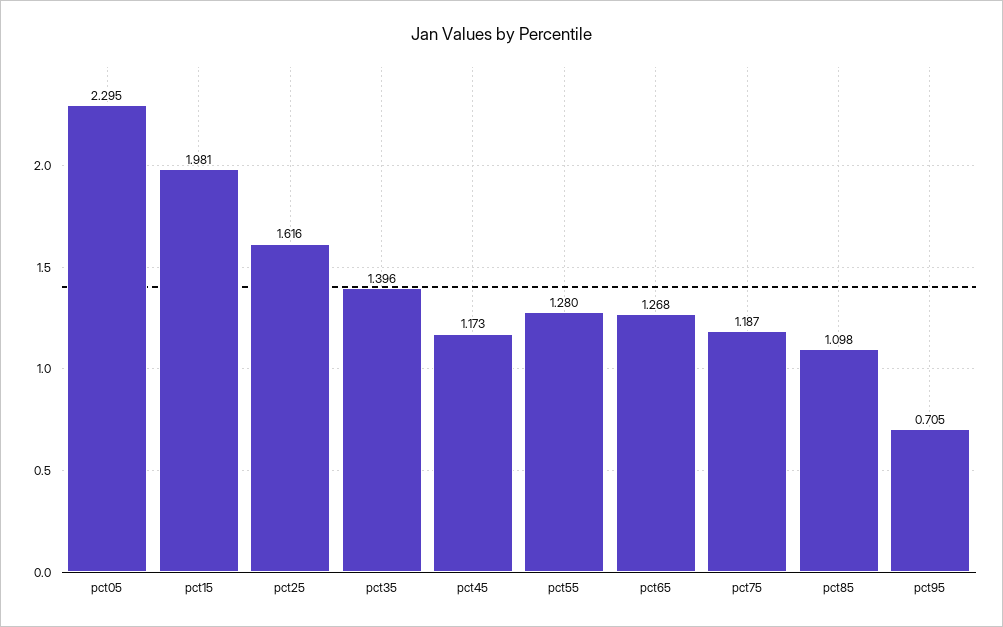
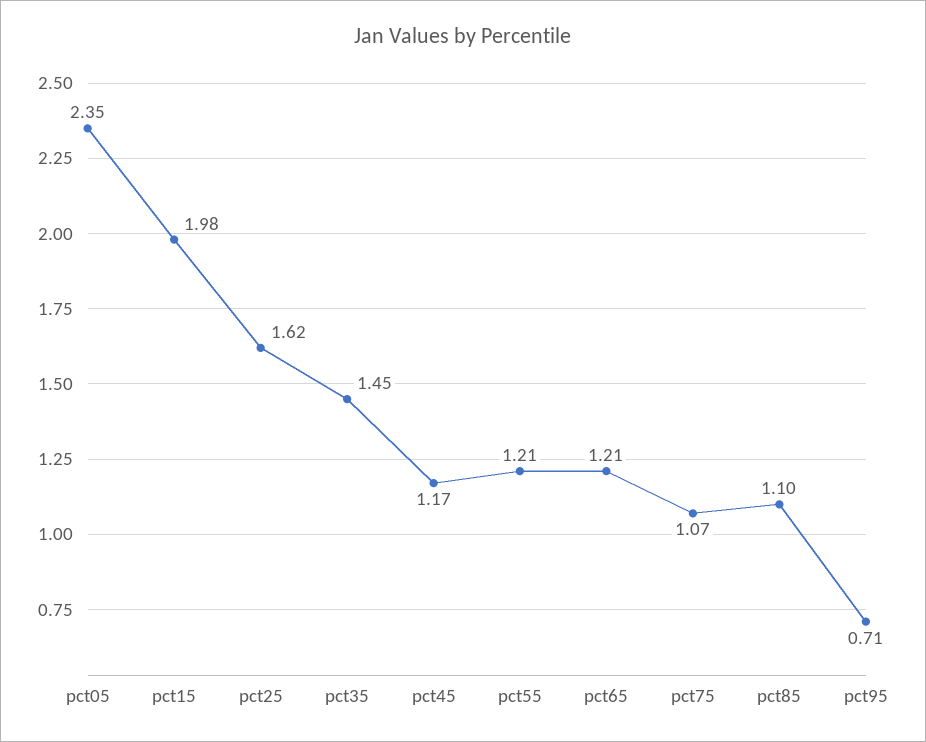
pct05: 2.295 -> 2.35
pct35: 1.396 -> 1.45
pct55: 1.28 -> 1.21
pct65: 1.268 -> 1.21
pct75: 1.187 -> 1.07

